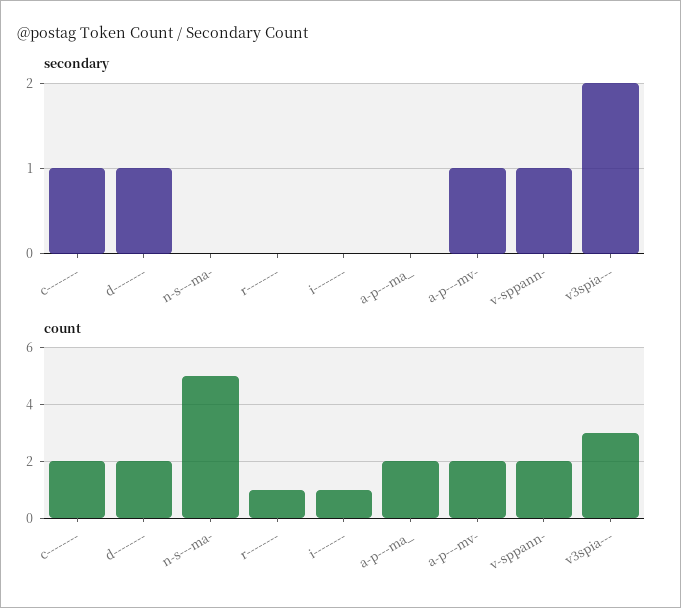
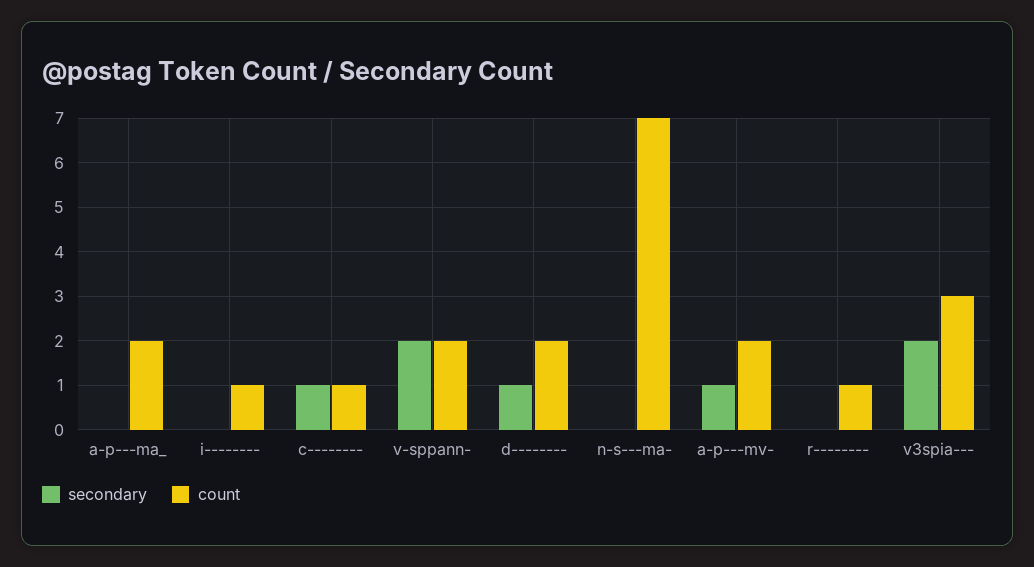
secondary, v-sppann-: 1 -> 2
count, c--------: 2 -> 1
count, n-s---ma-: 5 -> 7

